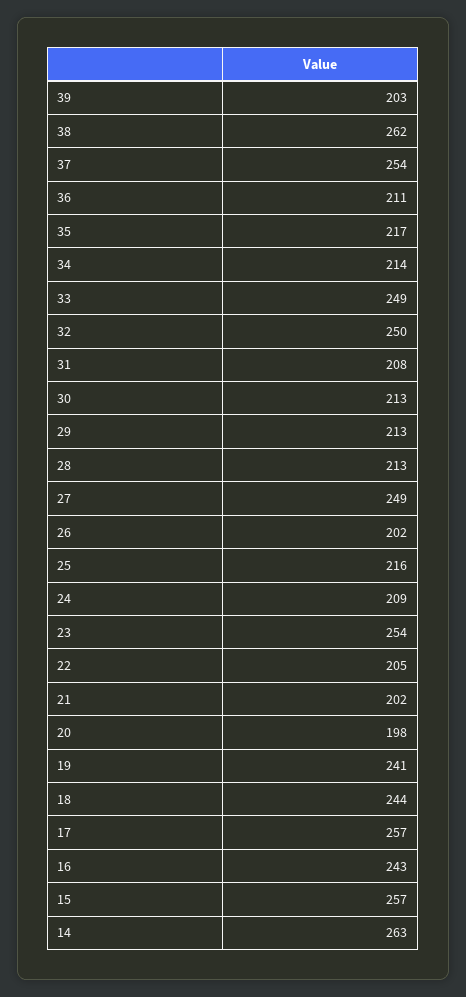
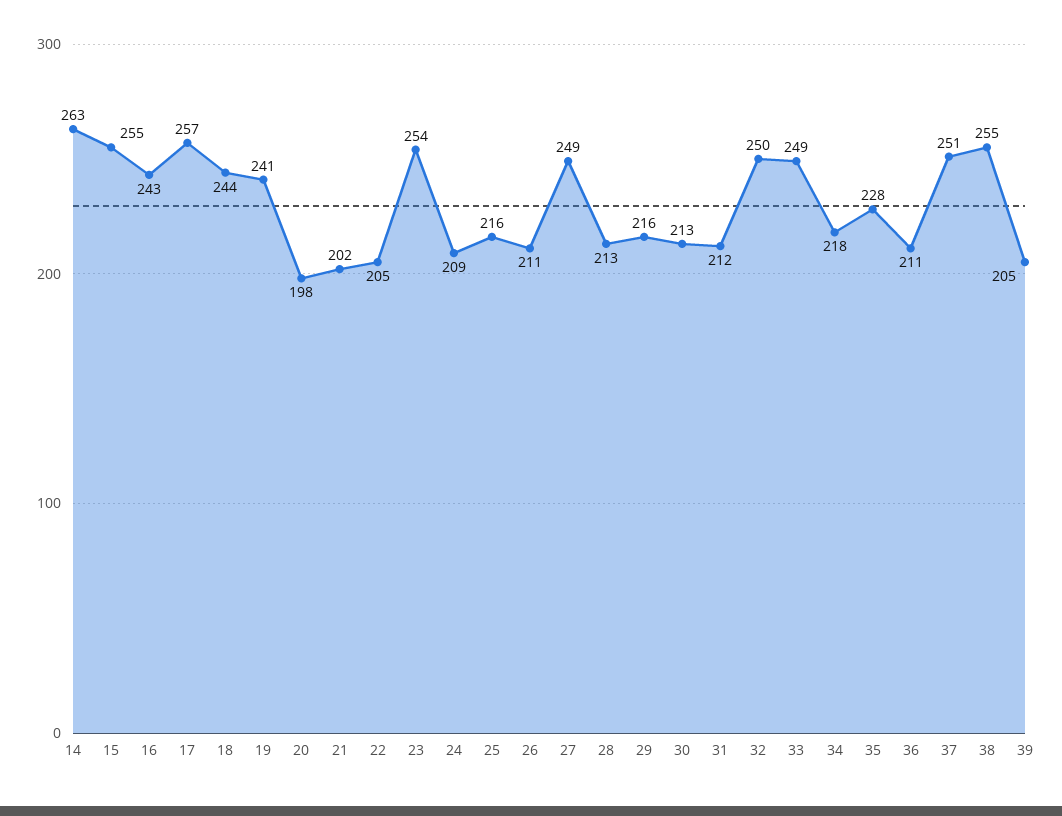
39: 203 -> 205
38: 262 -> 255
37: 254 -> 251
35: 217 -> 228
34: 214 -> 218
31: 208 -> 212
29: 213 -> 216
26: 202 -> 211
15: 257 -> 255

